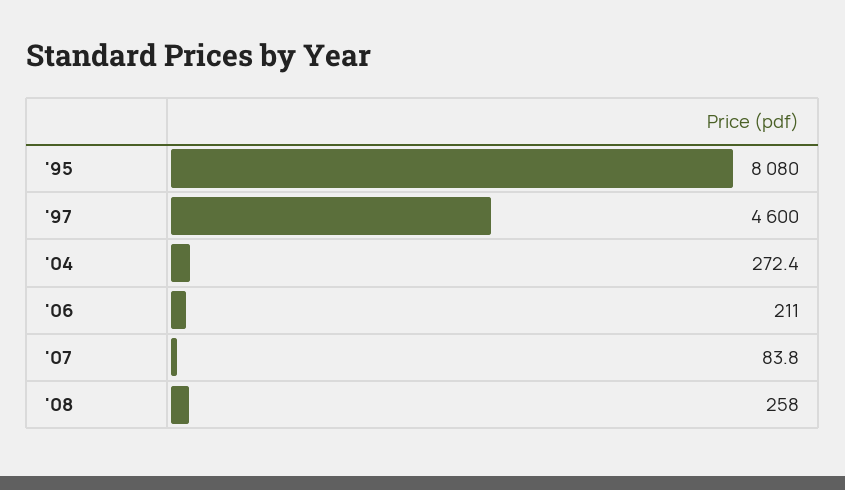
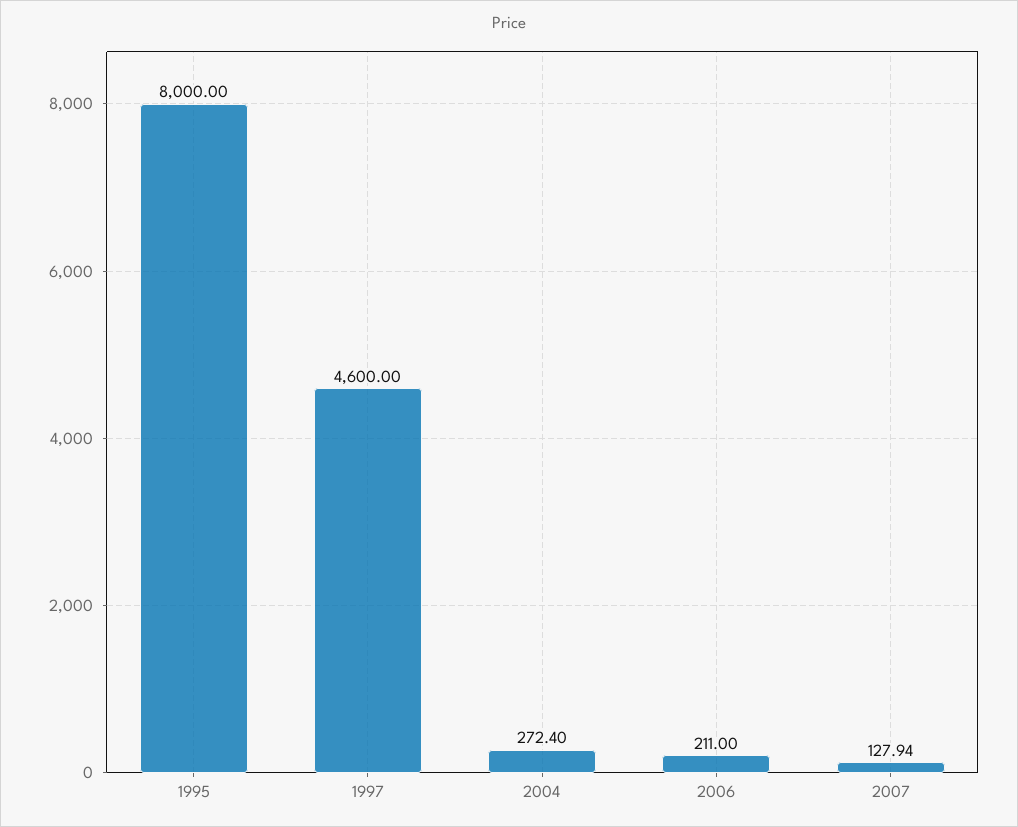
'95: 8080 -> 8000
'07: 83.8 -> 127.94
'08: 258 -> none

